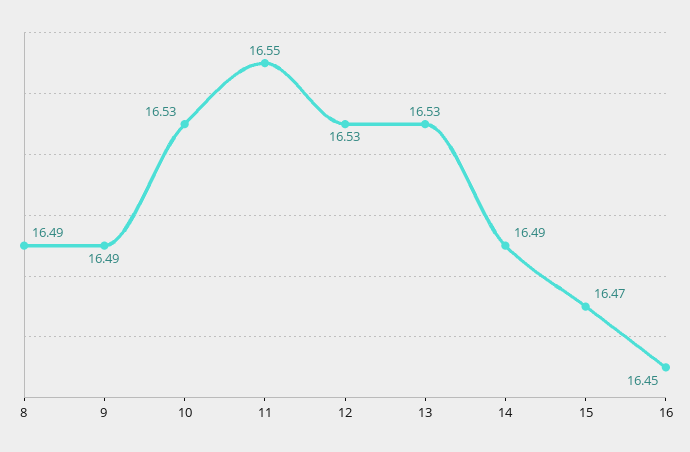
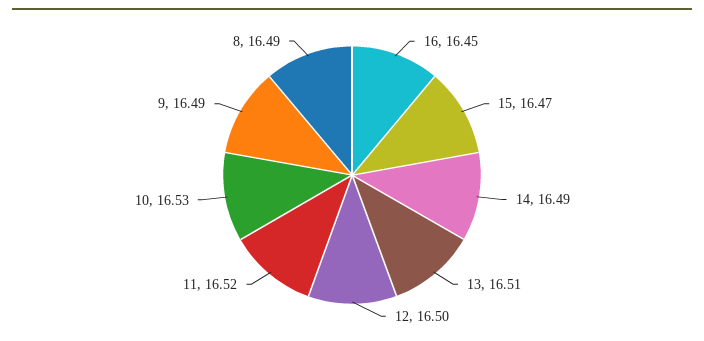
11: 16.55 -> 16.52
12: 16.53 -> 16.5
13: 16.53 -> 16.51

